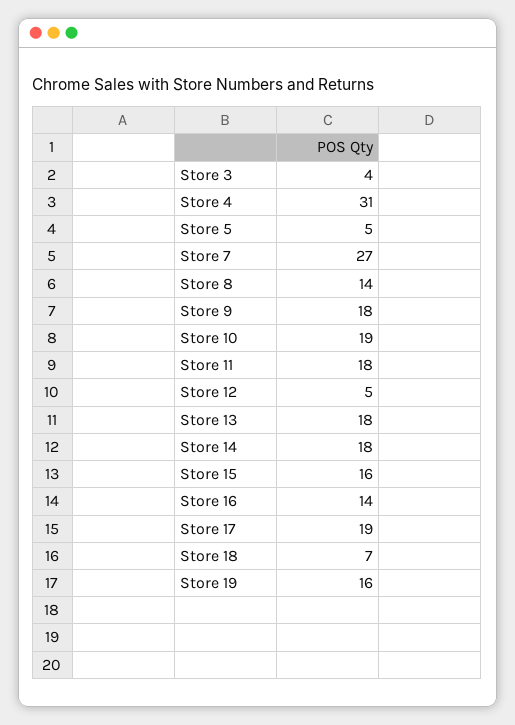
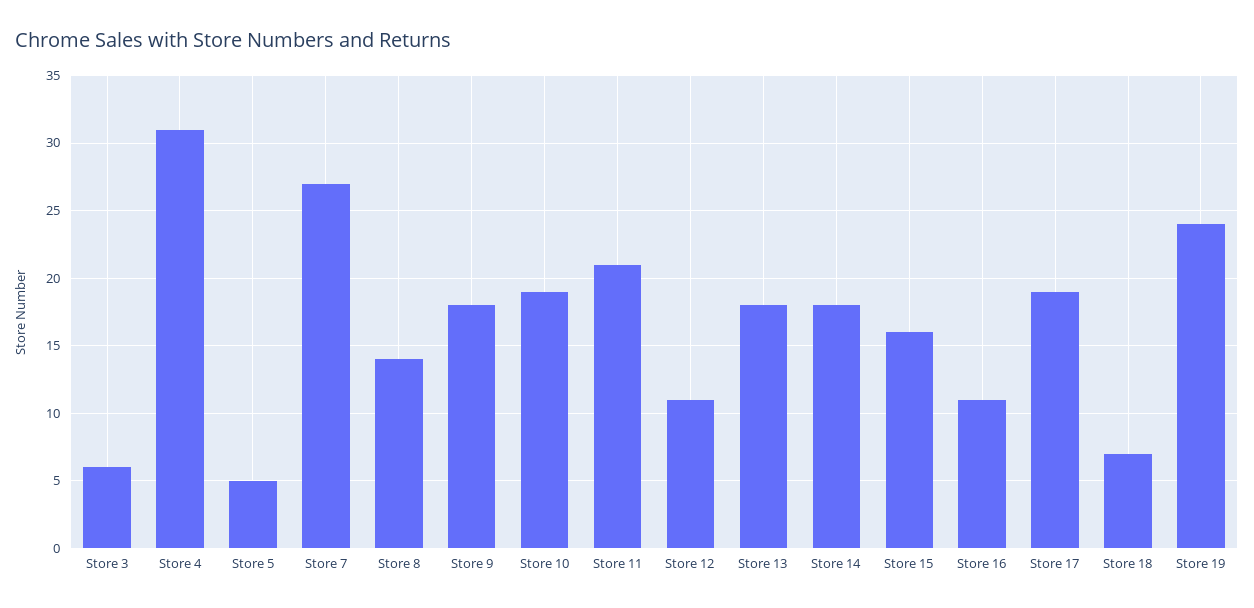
Store 3: 4 -> 6
Store 11: 18 -> 21
Store 12: 5 -> 11
Store 16: 14 -> 11
Store 19: 16 -> 24

